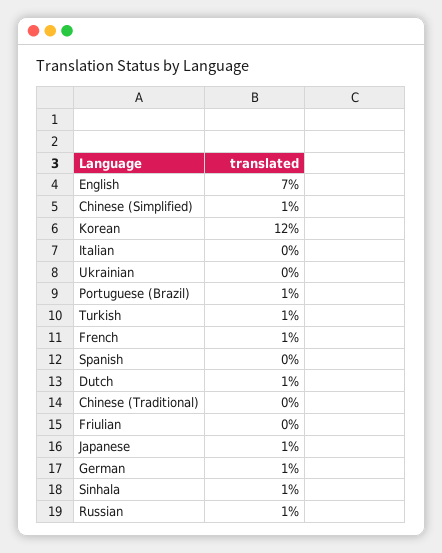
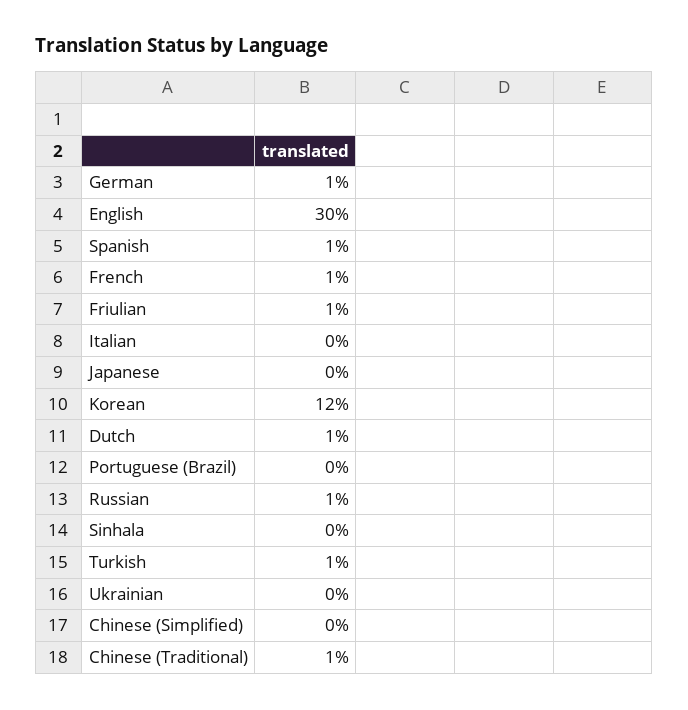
English: 7 -> 30
Chinese (Simplified): 1 -> 0
Portuguese (Brazil): 1 -> 0
Spanish: 0 -> 1
Chinese (Traditional): 0 -> 1
Friulian: 0 -> 1
Japanese: 1 -> 0
Sinhala: 1 -> 0

